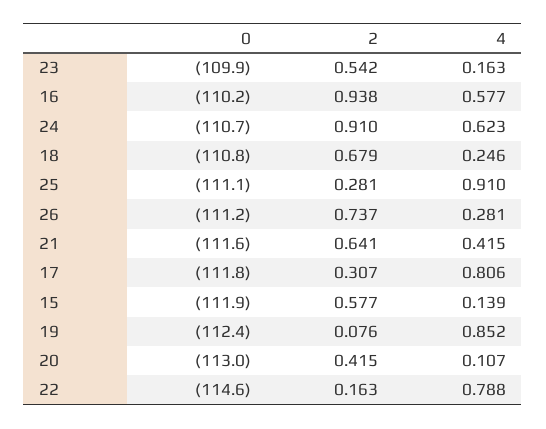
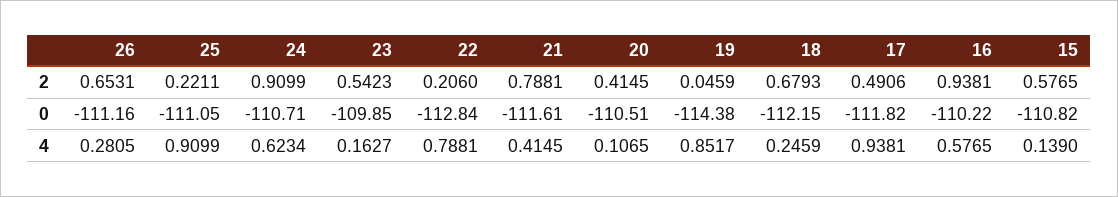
0, 18: -110.8 -> -112.15
2, 25: 0.281 -> 0.2211
2, 26: 0.737 -> 0.6531
2, 21: 0.641 -> 0.7881
2, 17: 0.307 -> 0.4906
4, 17: 0.806 -> 0.9381
0, 15: -111.9 -> -110.82
0, 19: -112.4 -> -114.38
2, 19: 0.076 -> 0.0459
0, 20: -113 -> -110.51
0, 22: -114.6 -> -112.84
2, 22: 0.163 -> 0.206

